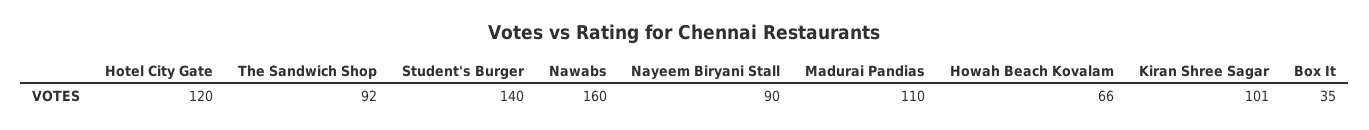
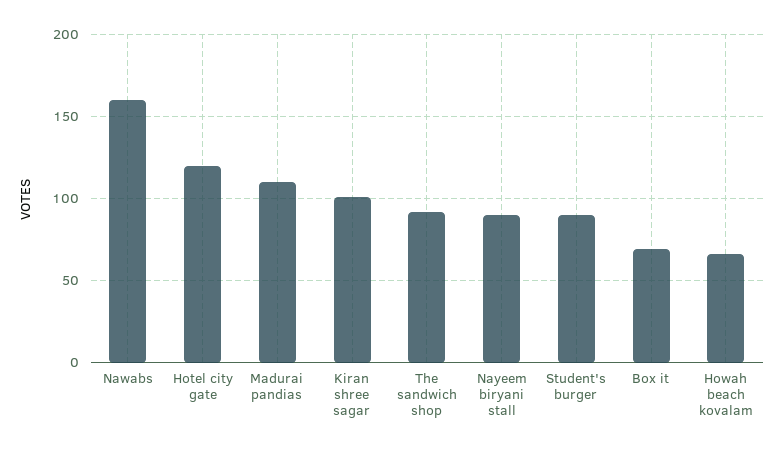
Student's Burger: 140 -> 90
Box It: 35 -> 70

